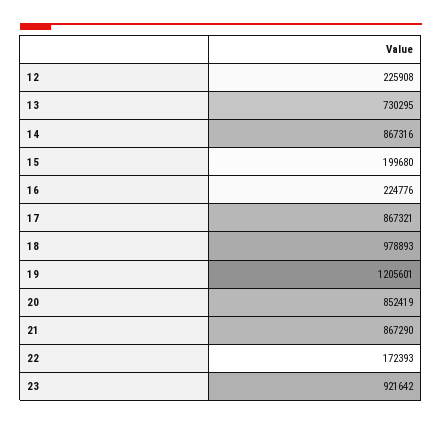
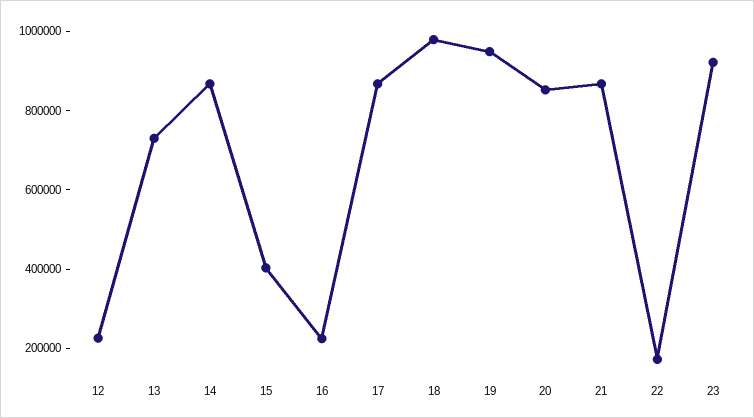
15: 199680 -> 400000
19: 1205601 -> 950000

